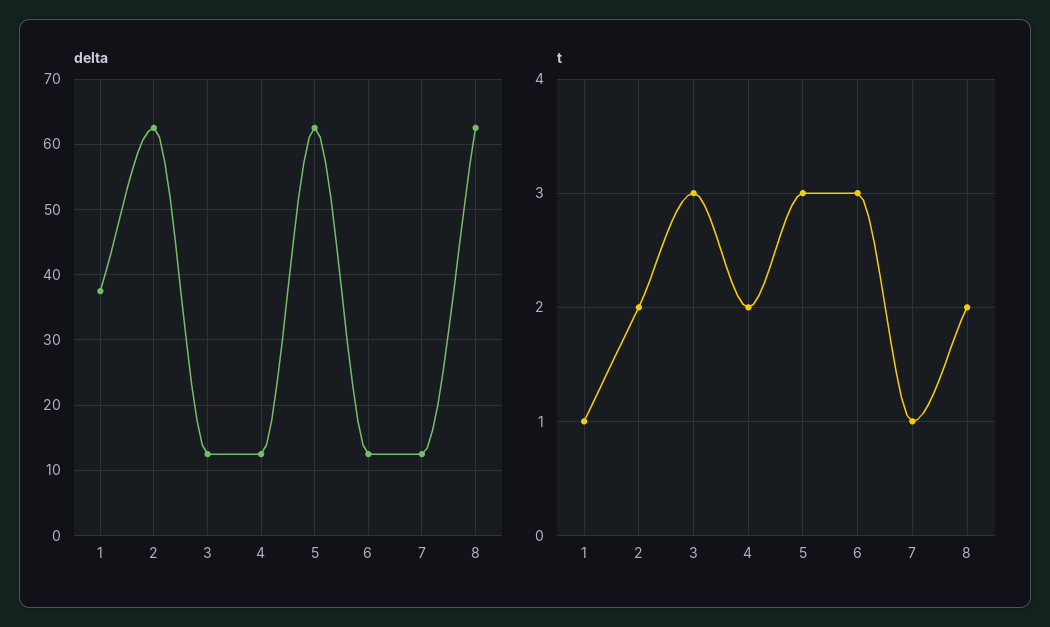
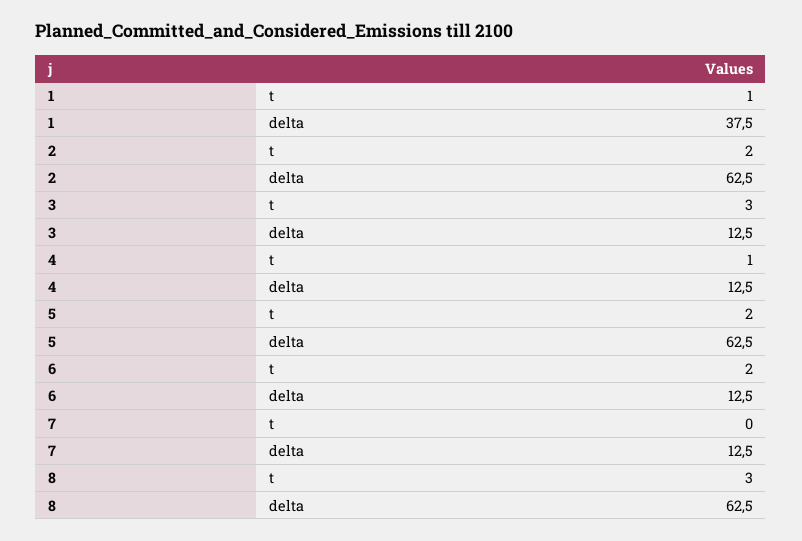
t, 4: 2 -> 1
t, 5: 3 -> 2
t, 6: 3 -> 2
t, 7: 1 -> 0
t, 8: 2 -> 3

